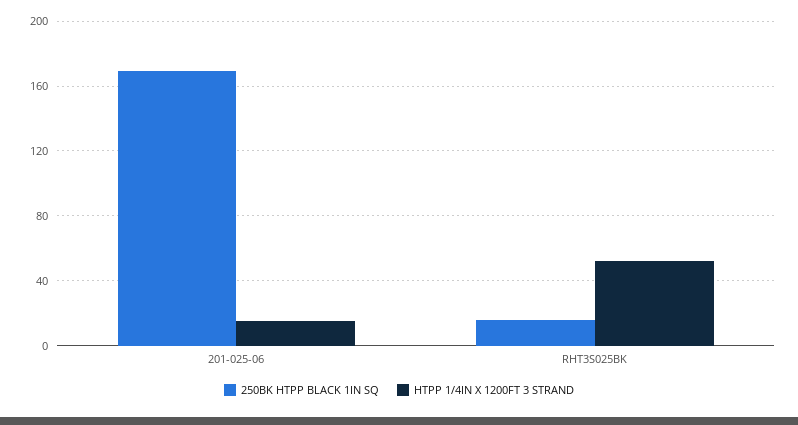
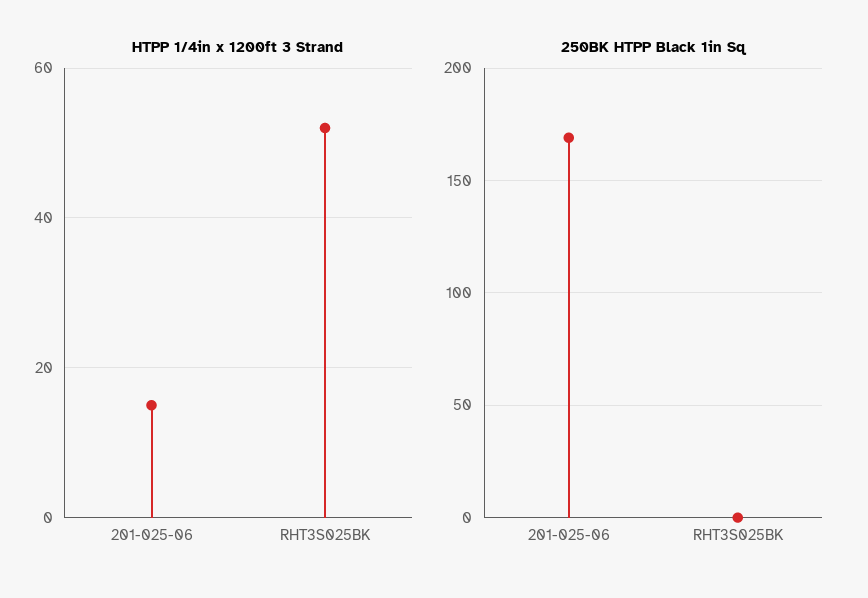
250BK HTPP BLACK 1IN SQ, RHT3S025BK: 15 -> 0

